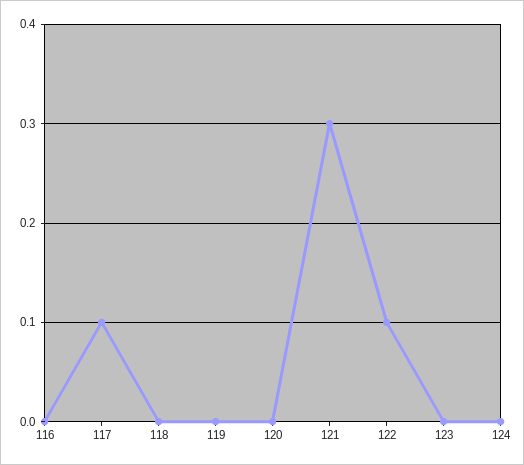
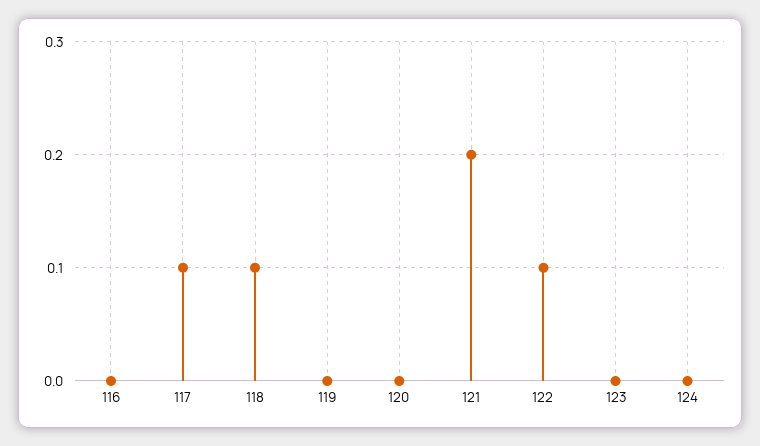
118: 0 -> 0.1
121: 0.3 -> 0.2

